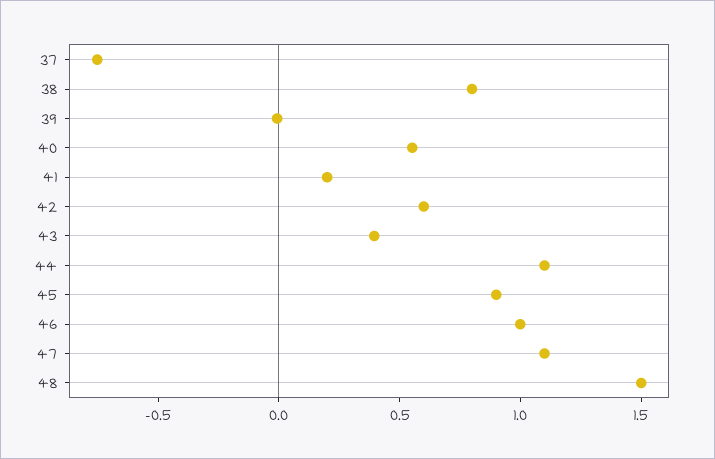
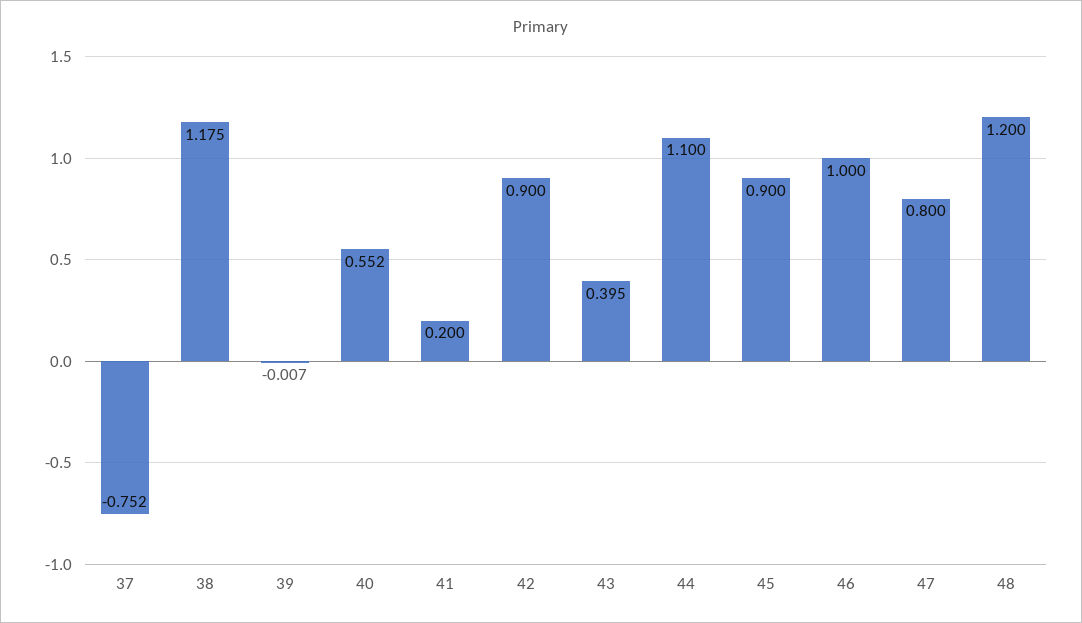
38: 0.8 -> 1.175
42: 0.6 -> 0.9
47: 1.1 -> 0.8
48: 1.5 -> 1.2

